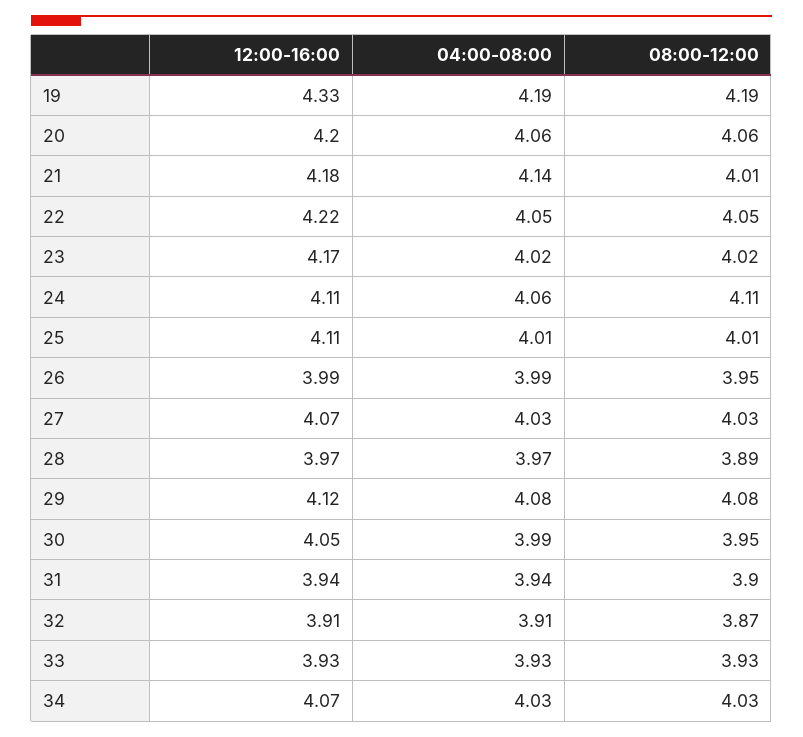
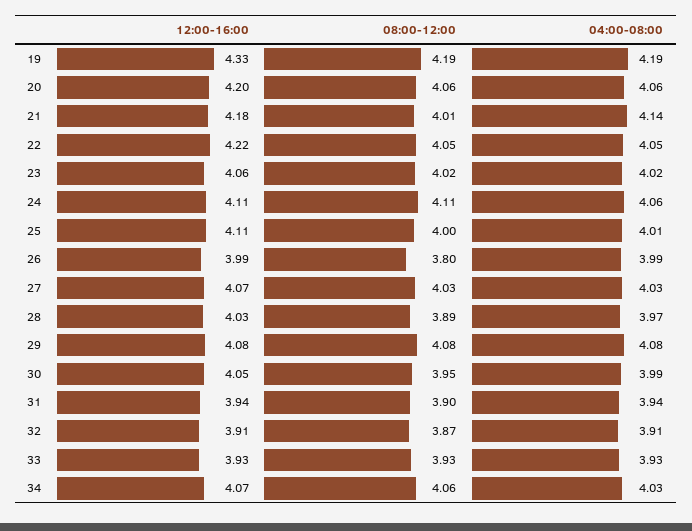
12:00-16:00, 23: 4.17 -> 4.06
08:00-12:00, 25: 4.01 -> 4
08:00-12:00, 26: 3.95 -> 3.8
12:00-16:00, 28: 3.97 -> 4.03
12:00-16:00, 29: 4.12 -> 4.08
08:00-12:00, 34: 4.03 -> 4.06

